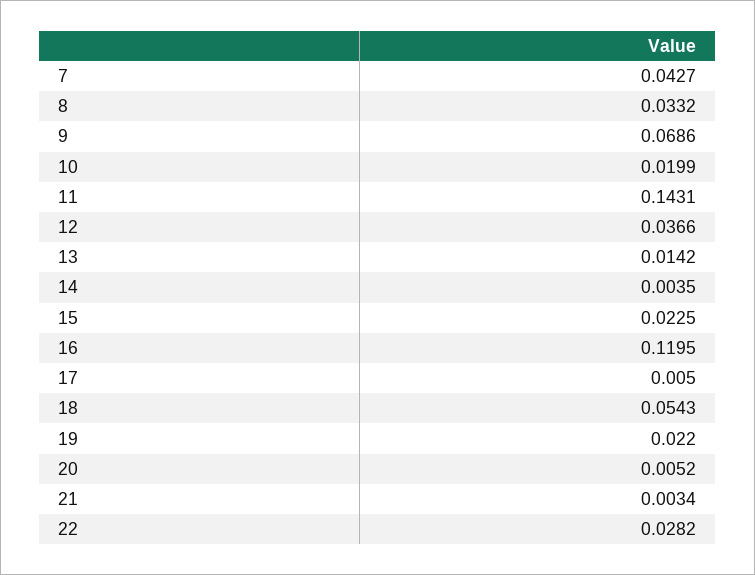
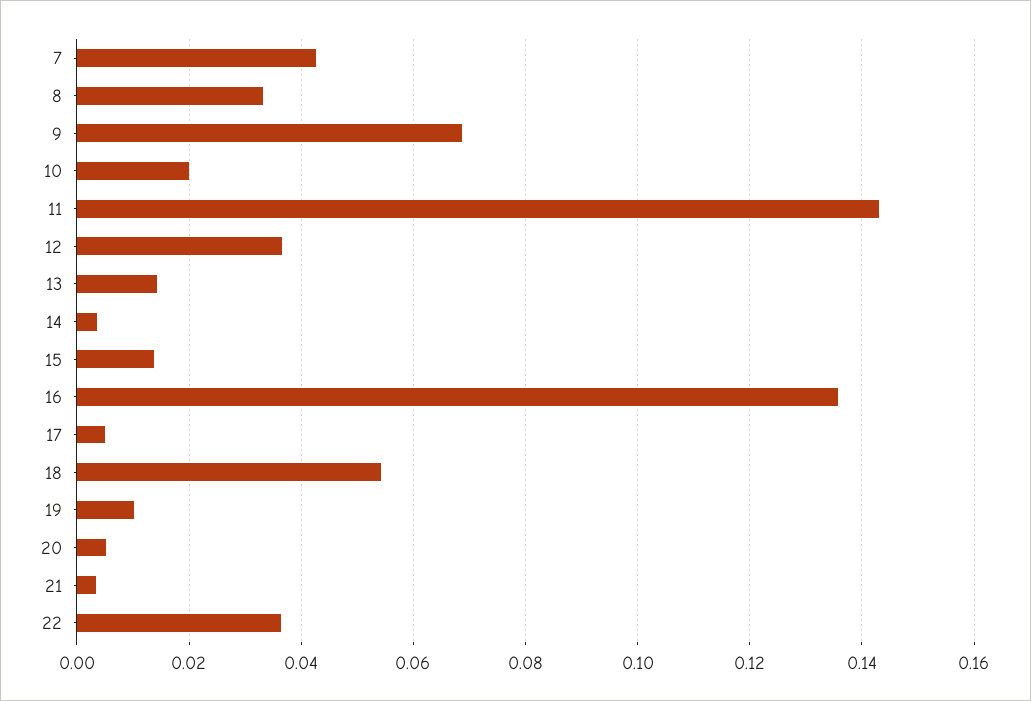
15: 0.0225 -> 0.014
16: 0.1195 -> 0.136
19: 0.022 -> 0.01
22: 0.0282 -> 0.036

